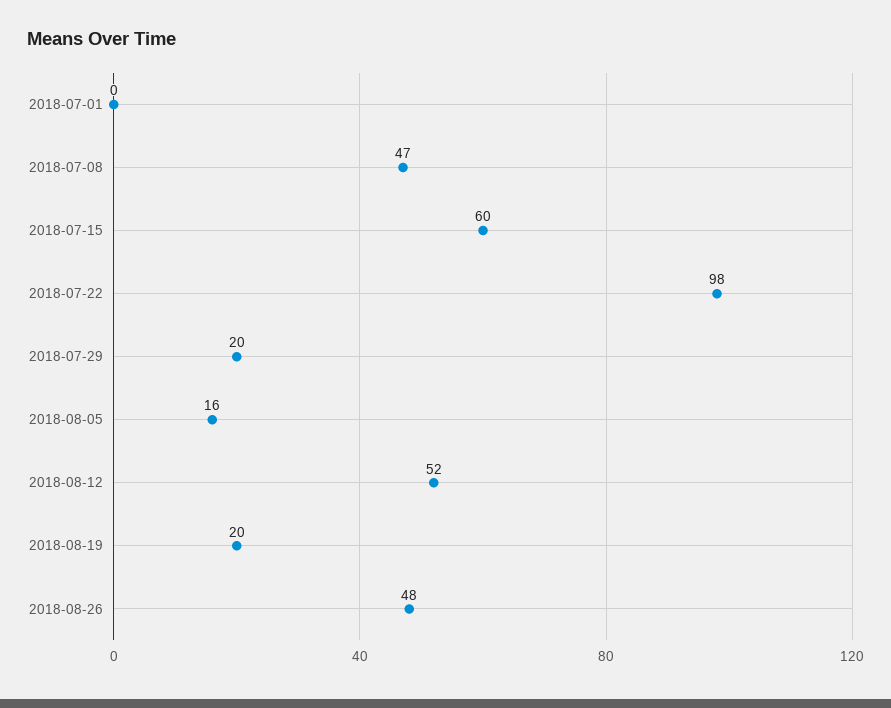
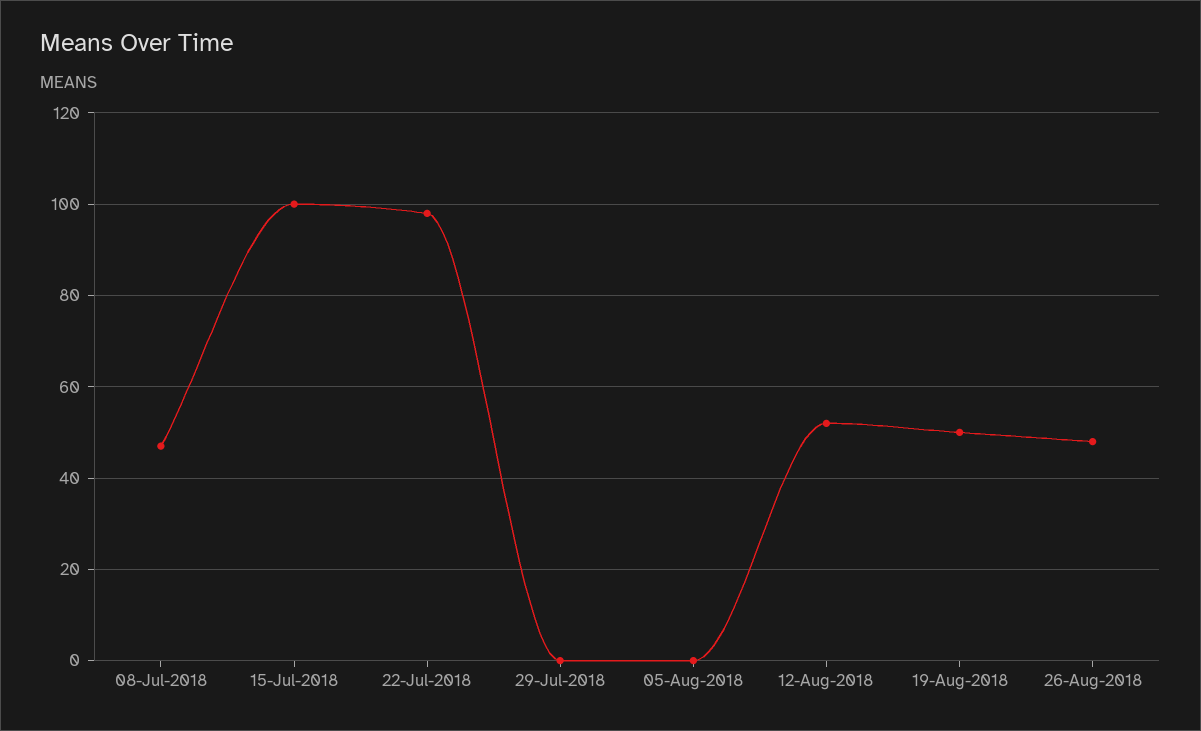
2018-07-01: 0 -> none
2018-07-15: 60 -> 100
2018-07-29: 20 -> 0
2018-08-05: 16 -> 0
2018-08-19: 20 -> 50

